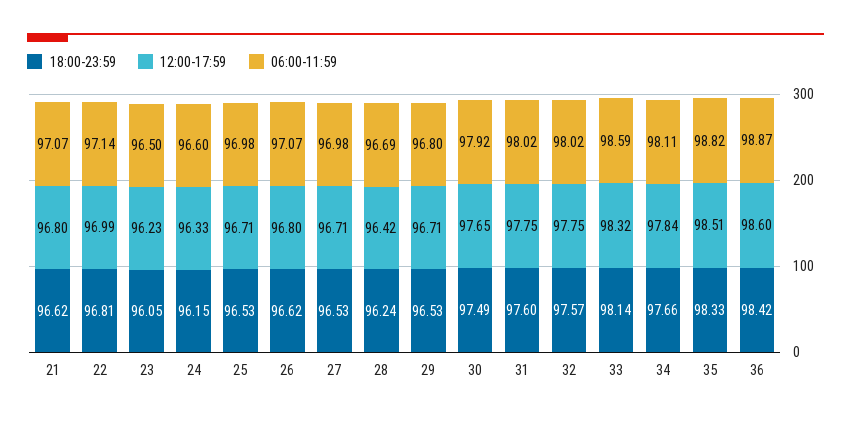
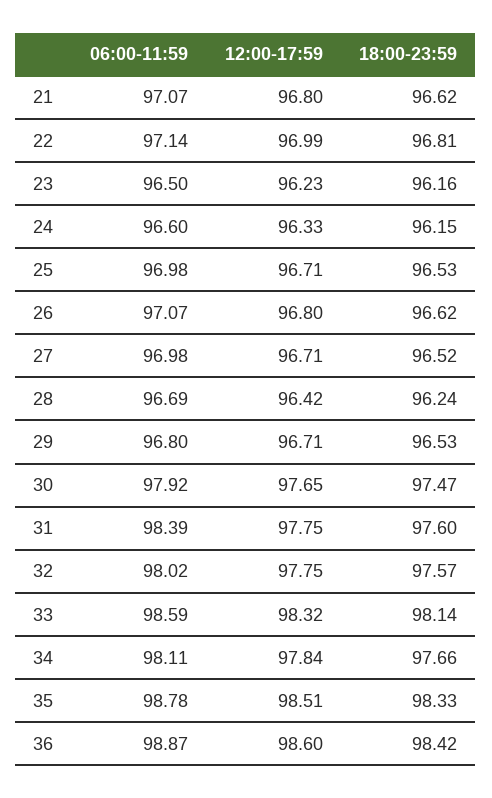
18:00-23:59, 23: 96.05 -> 96.16
18:00-23:59, 27: 96.53 -> 96.52
18:00-23:59, 30: 97.49 -> 97.47
06:00-11:59, 31: 98.02 -> 98.39
06:00-11:59, 35: 98.82 -> 98.78

